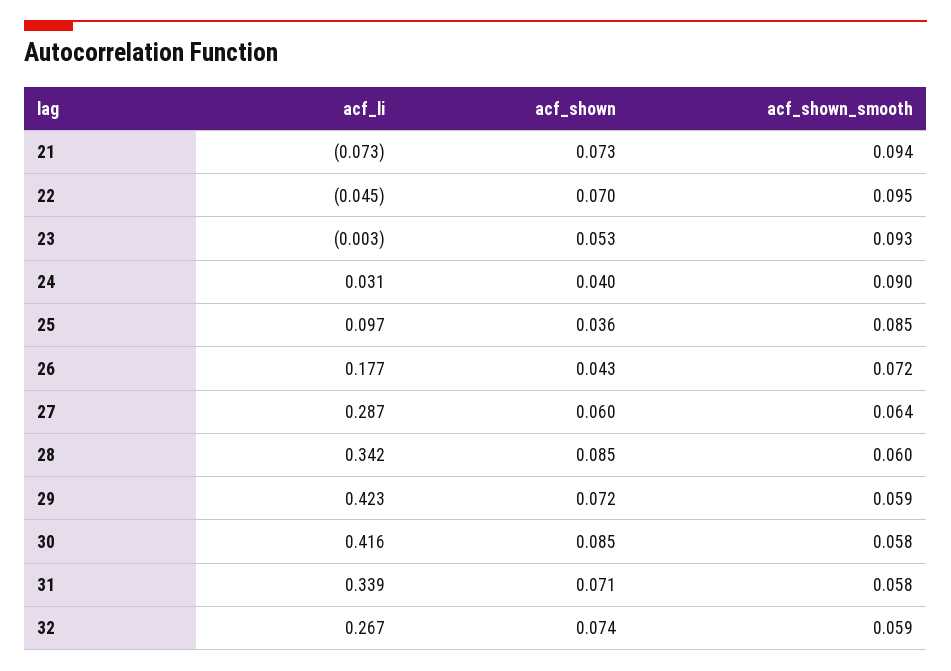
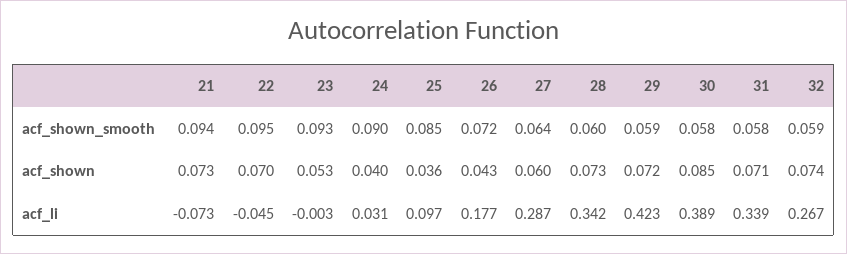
acf_shown, 28: 0.085 -> 0.073
acf_li, 30: 0.416 -> 0.389

